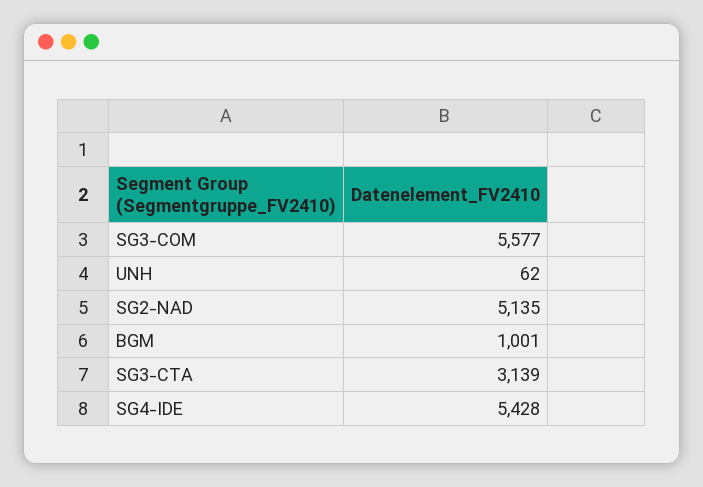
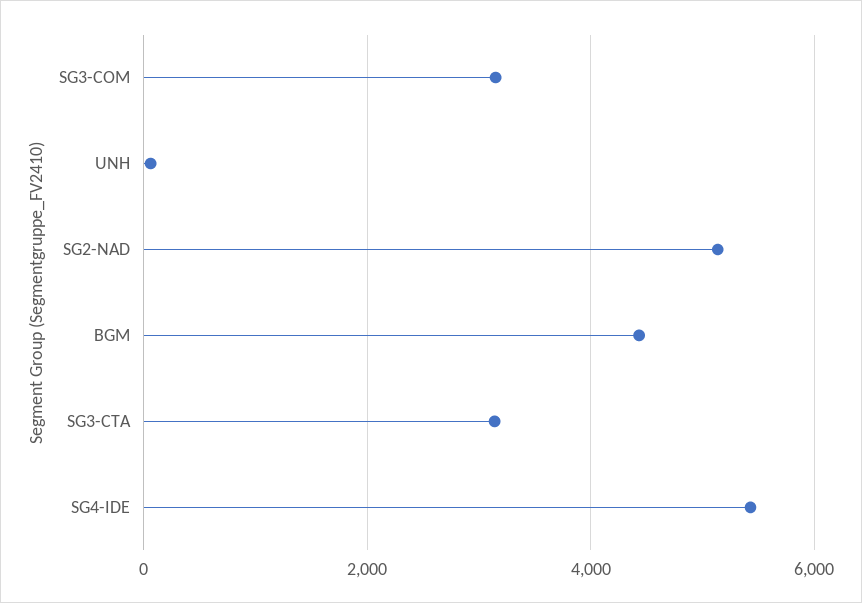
SG3-COM: 5577 -> 3200
BGM: 1001 -> 4400

